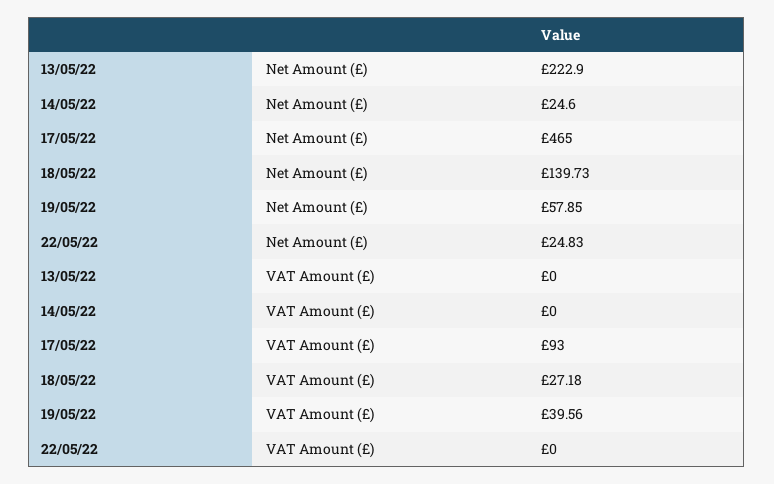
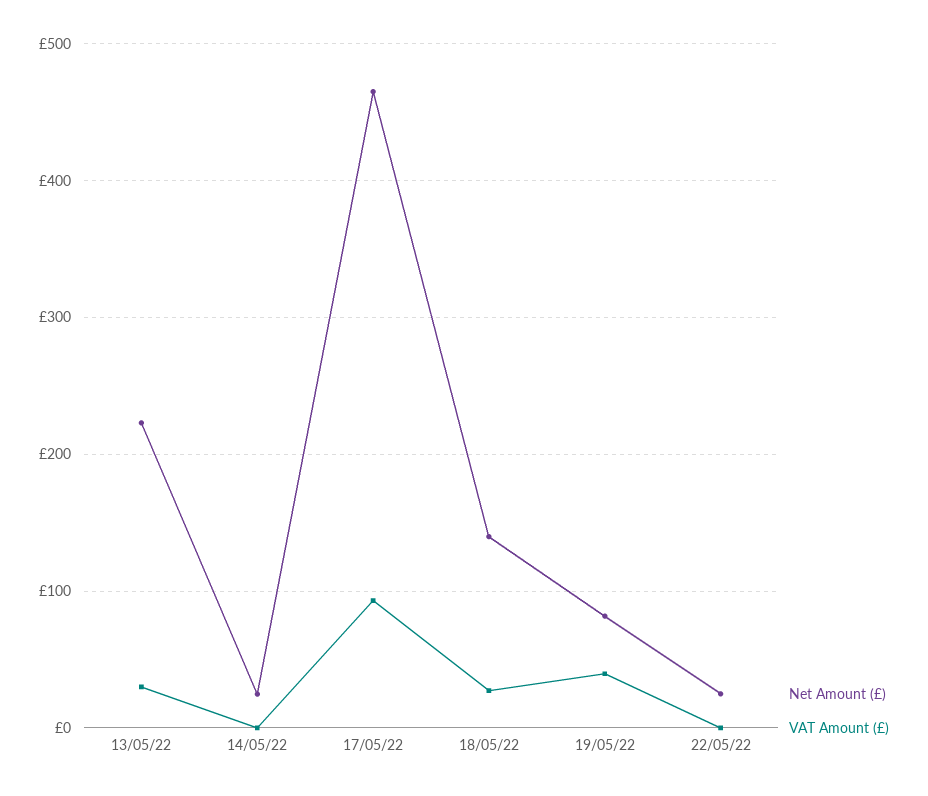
Net Amount (£), 19/05/22: 57.85 -> 80
VAT Amount (£), 13/05/22: 0 -> 30

